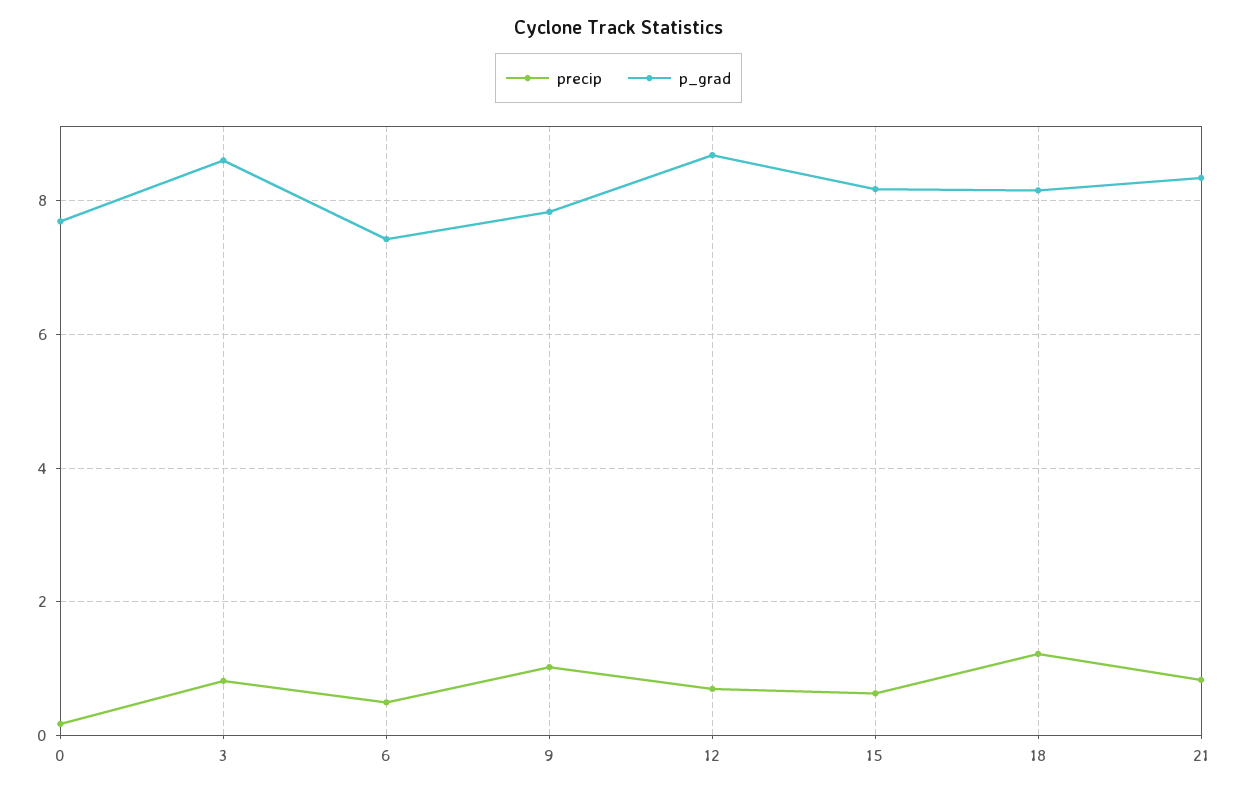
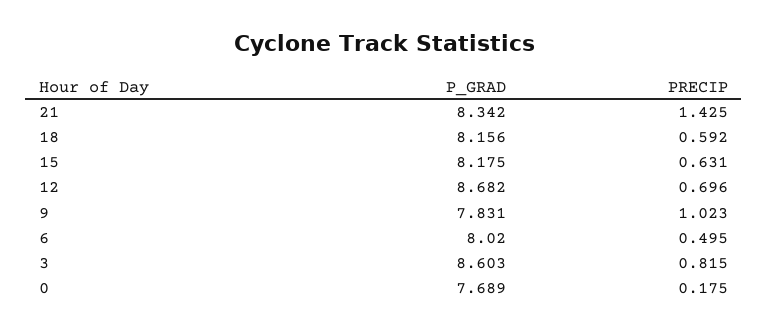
p_grad, 6: 7.4 -> 8.02
precip, 18: 1.2 -> 0.592
precip, 21: 0.8 -> 1.425

